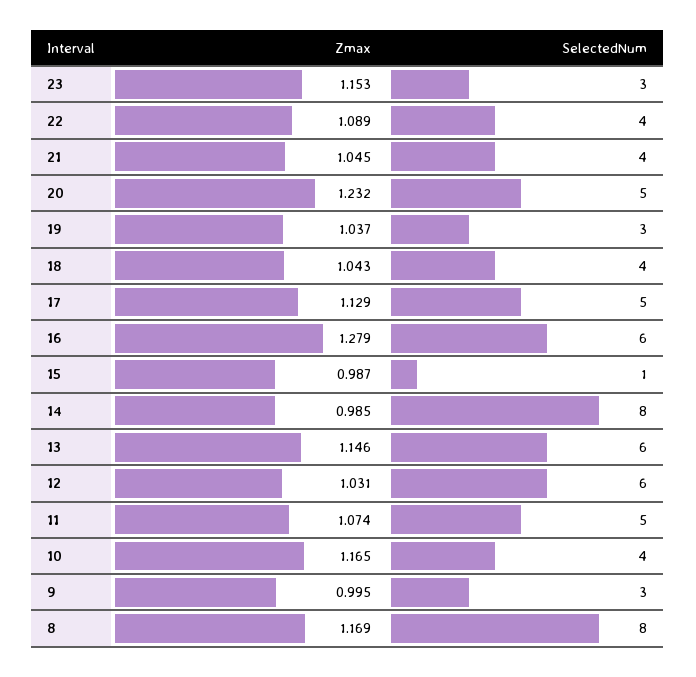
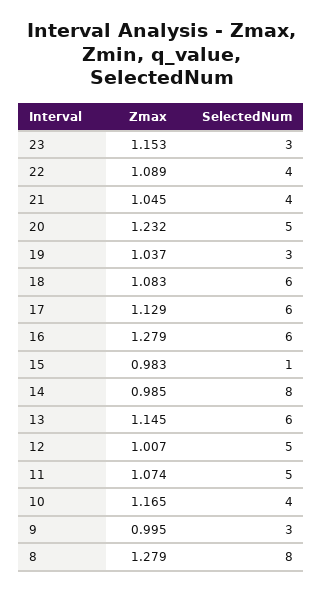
Zmax, 18: 1.043 -> 1.083
SelectedNum, 18: 4 -> 6
SelectedNum, 17: 5 -> 6
Zmax, 15: 0.987 -> 0.983
Zmax, 13: 1.146 -> 1.145
Zmax, 12: 1.031 -> 1.007
SelectedNum, 12: 6 -> 5
Zmax, 8: 1.169 -> 1.279

